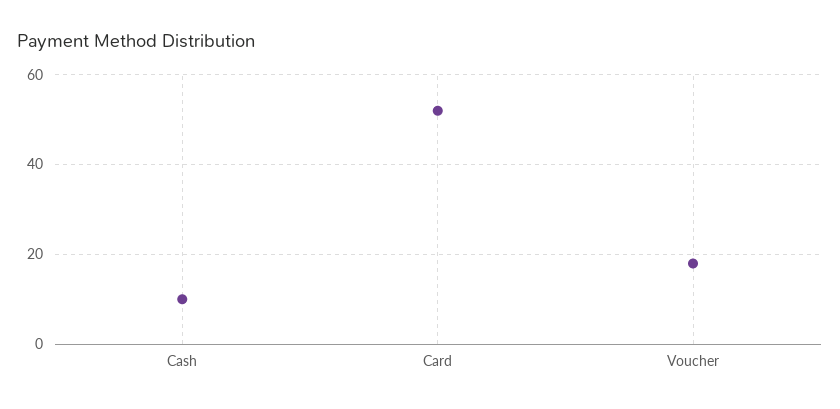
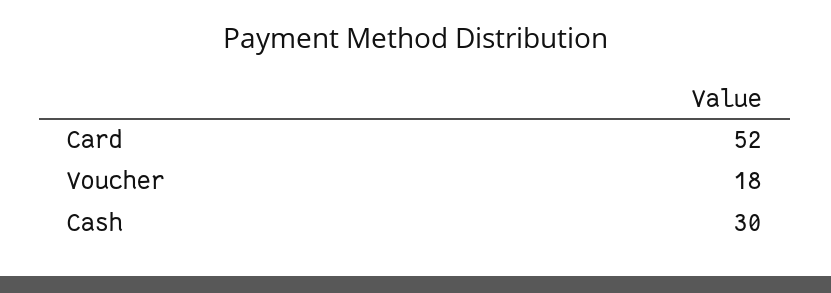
Cash: 10 -> 30

